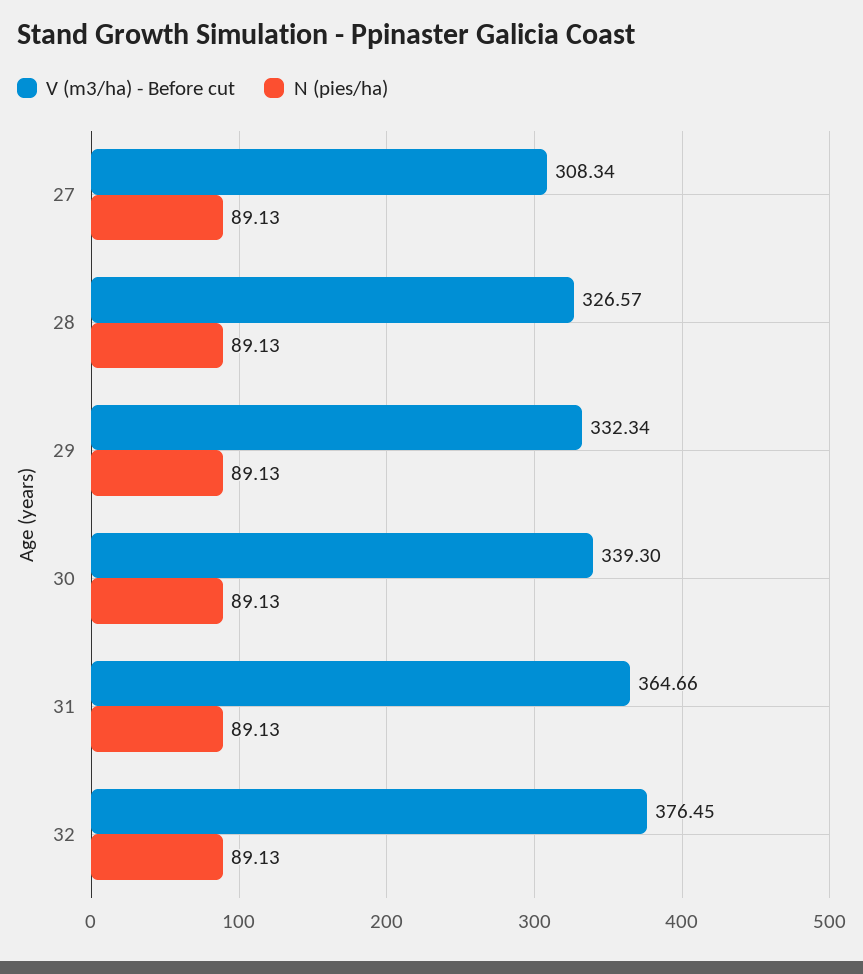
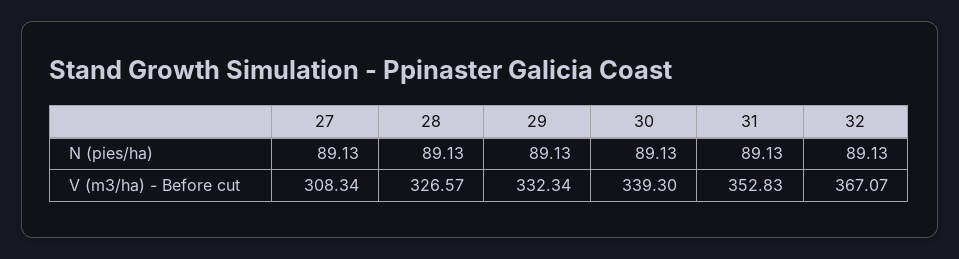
V (m3/ha) - Before cut, 31: 364.66 -> 352.83
V (m3/ha) - Before cut, 32: 376.45 -> 367.07

